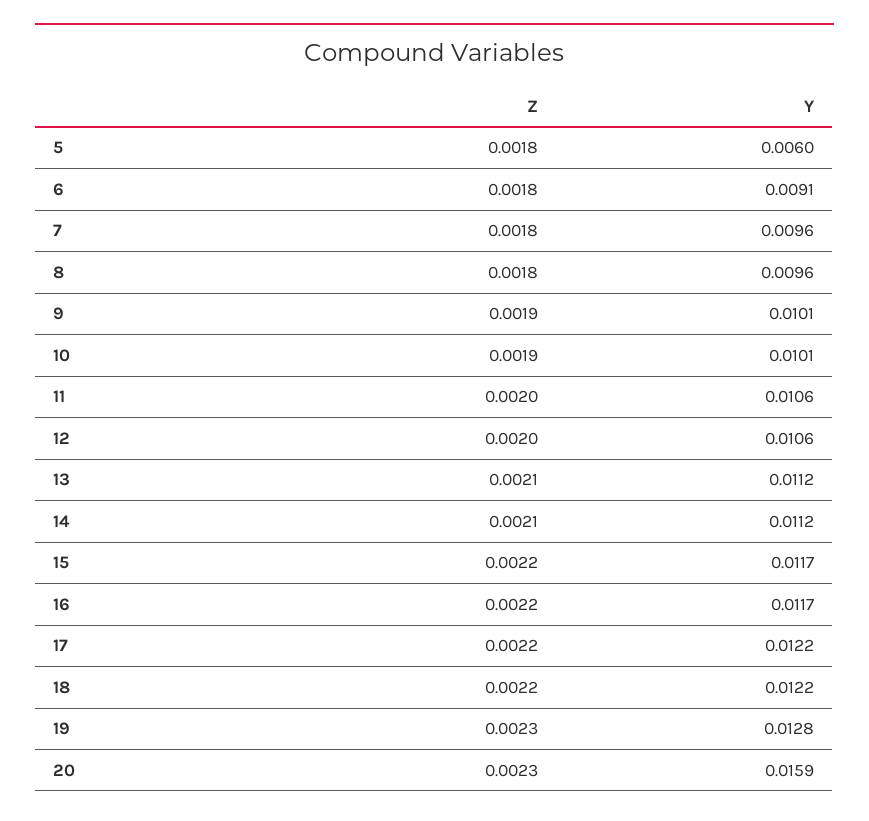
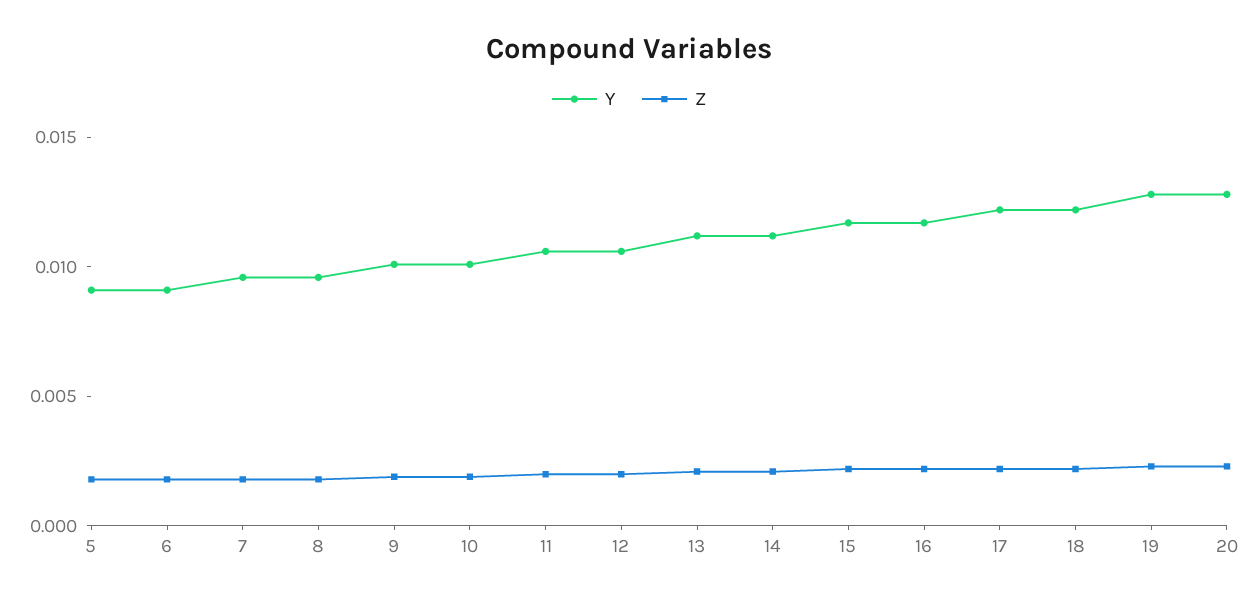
Y, 5: 0.006 -> 0.009
Y, 20: 0.0159 -> 0.013

